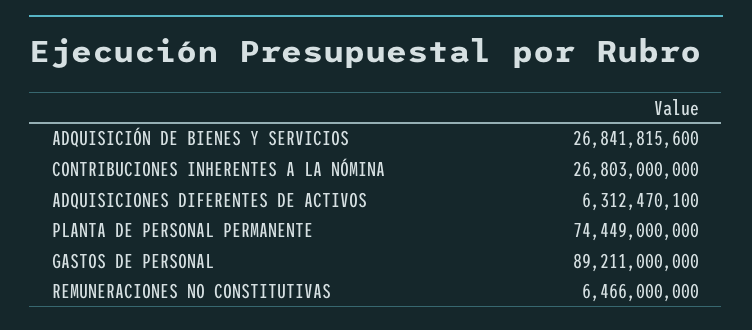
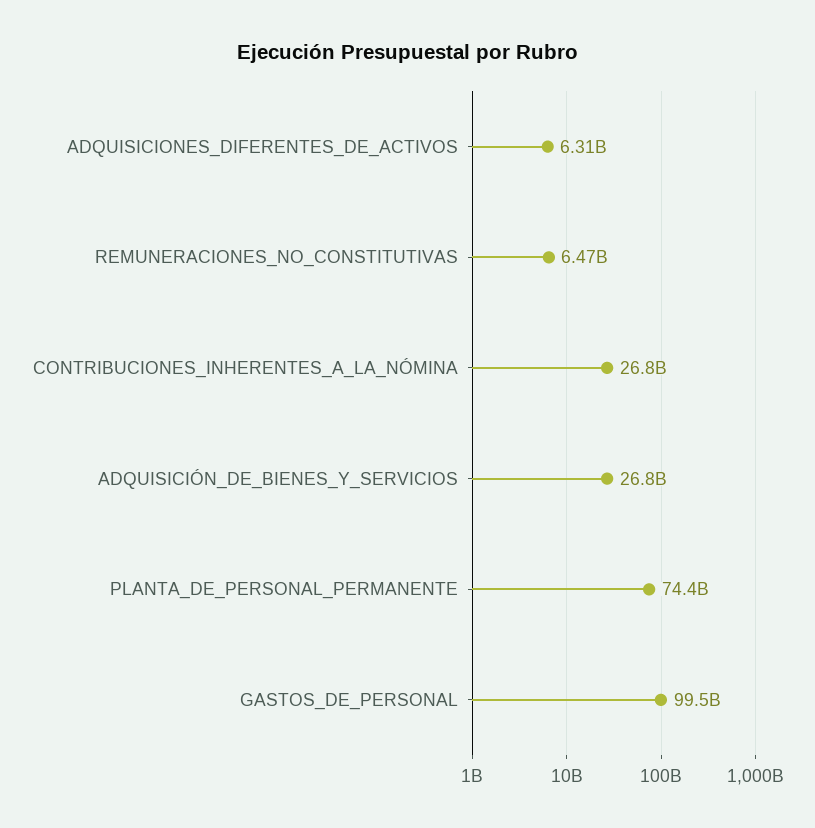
GASTOS DE PERSONAL: 89211000000 -> 99500000000

